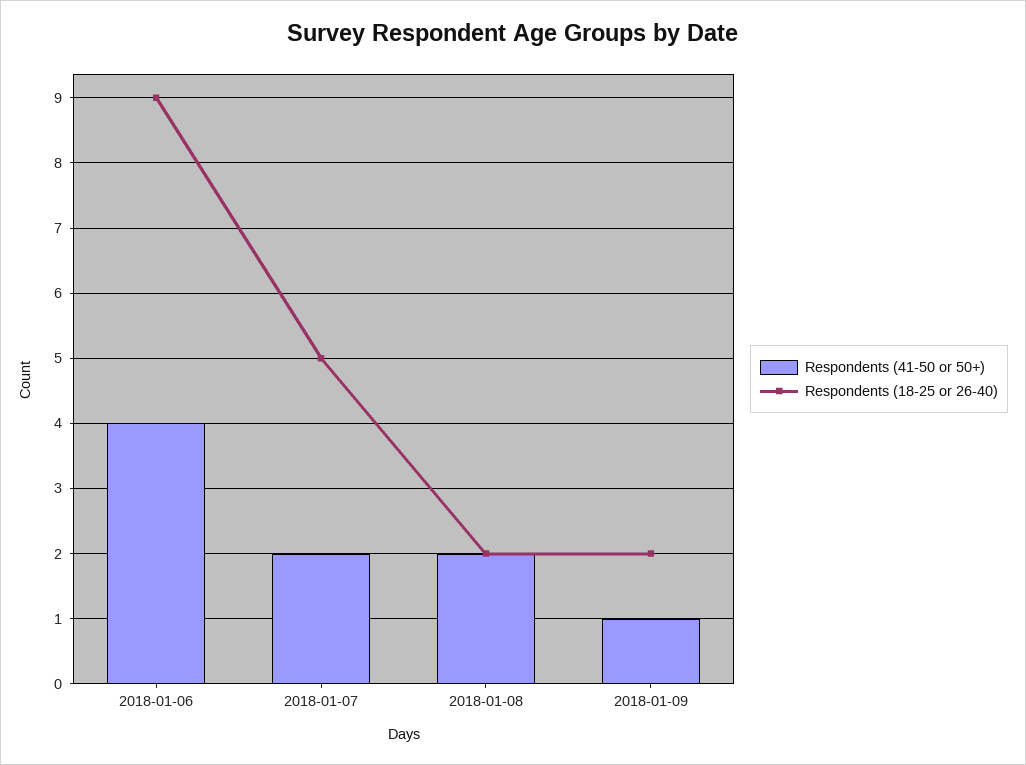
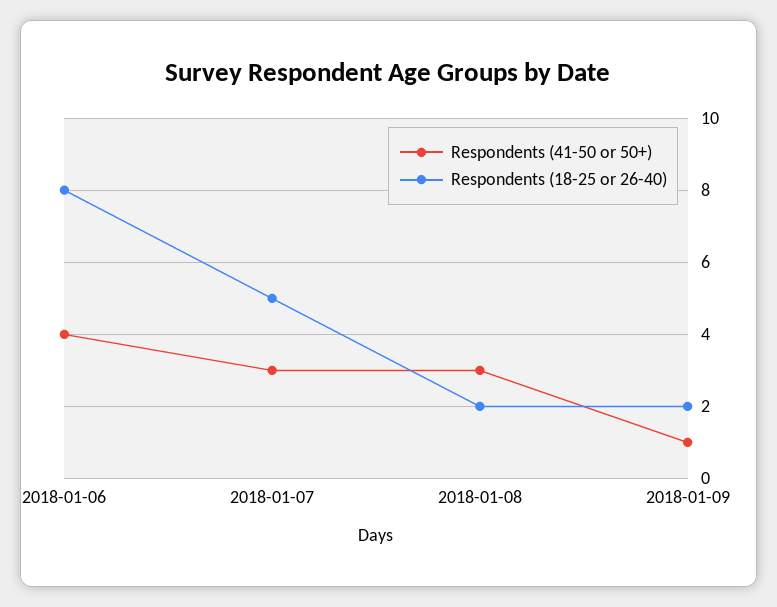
Respondents (18-25 or 26-40), 2018-01-06: 9 -> 8
Respondents (41-50 or 50+), 2018-01-07: 2 -> 3
Respondents (41-50 or 50+), 2018-01-08: 2 -> 3

